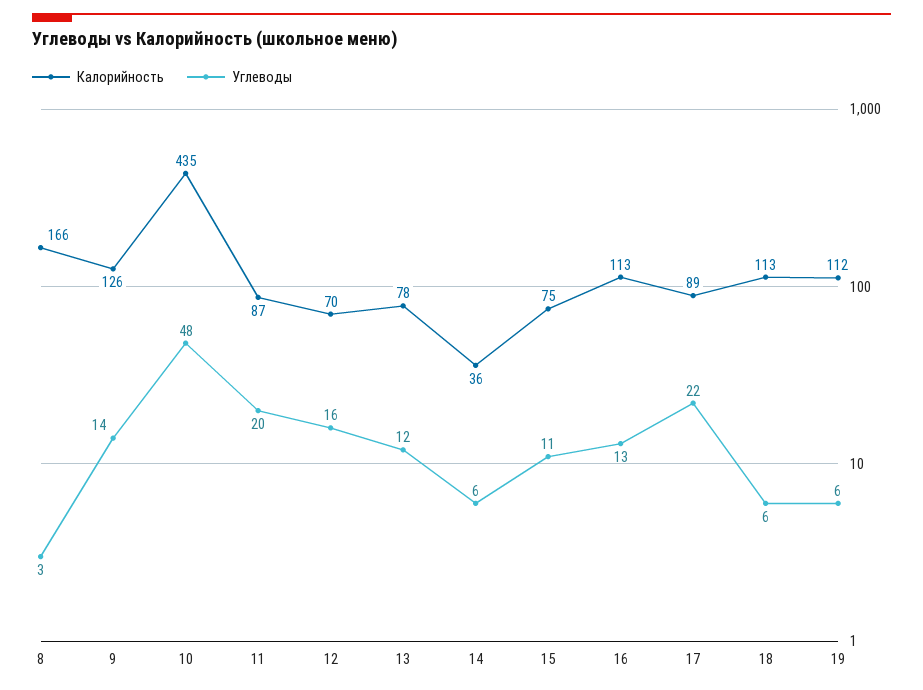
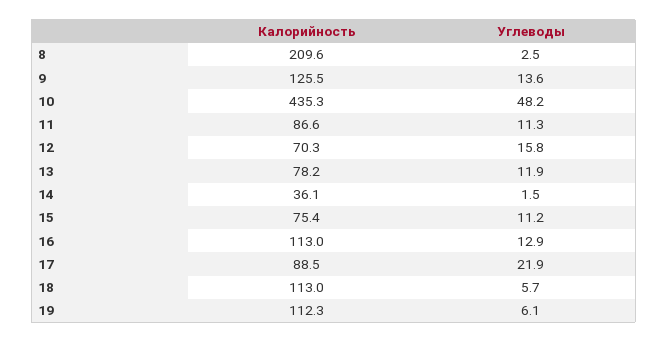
Калорийность, 8: 166 -> 209.6
Углеводы, 11: 20 -> 11.3
Углеводы, 14: 6 -> 1.5

